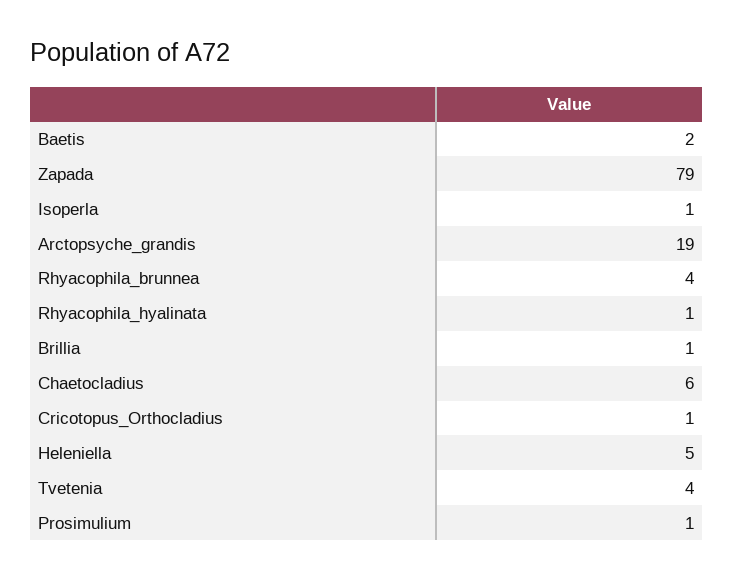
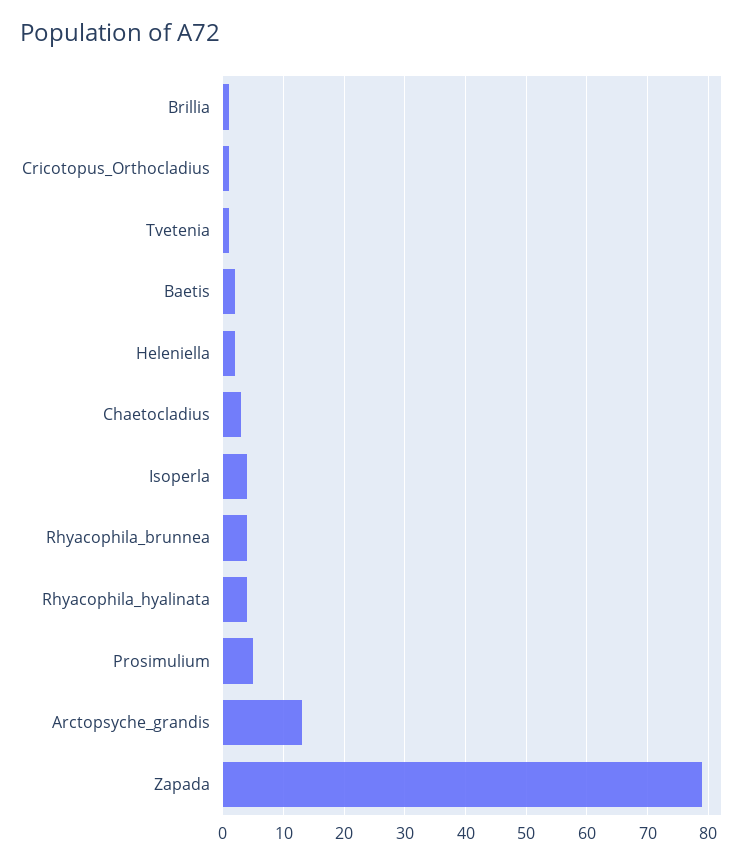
Isoperla: 1 -> 4
Arctopsyche_grandis: 19 -> 13
Rhyacophila_hyalinata: 1 -> 4
Chaetocladius: 6 -> 3
Heleniella: 5 -> 2
Tvetenia: 4 -> 1
Prosimulium: 1 -> 5

